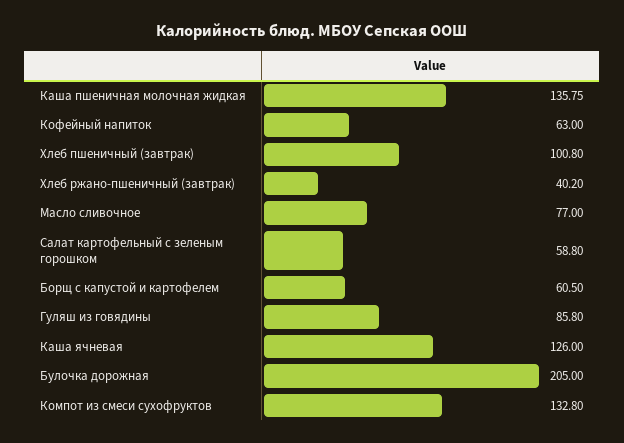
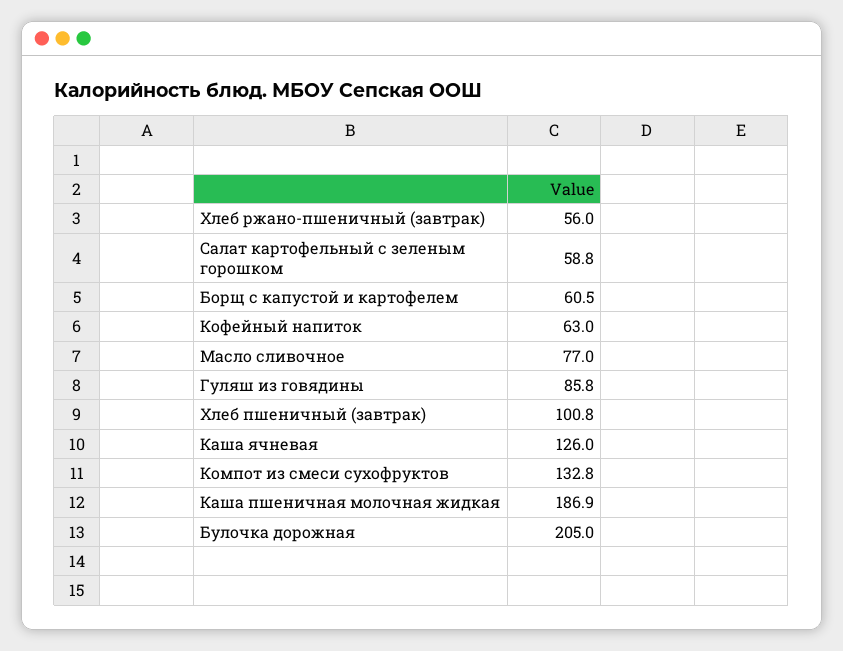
Каша пшеничная молочная жидкая: 135.75 -> 186.9
Хлеб ржано-пшеничный (завтрак): 40.2 -> 56

